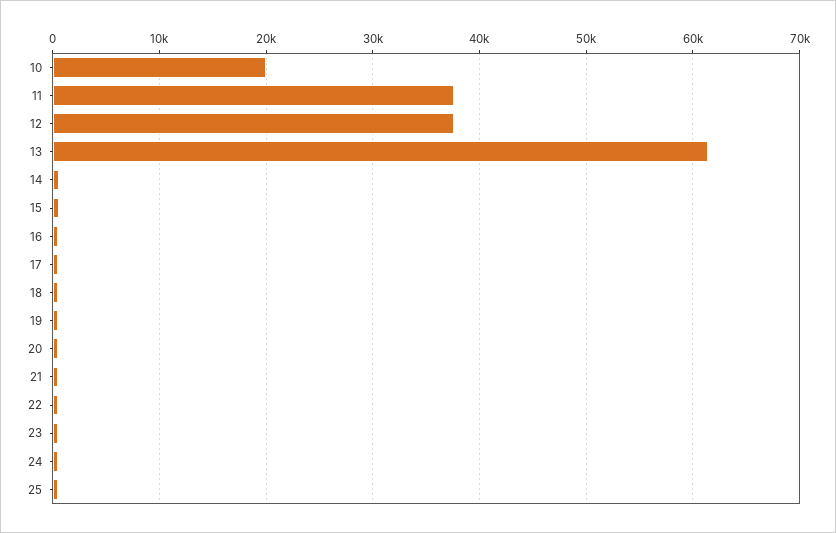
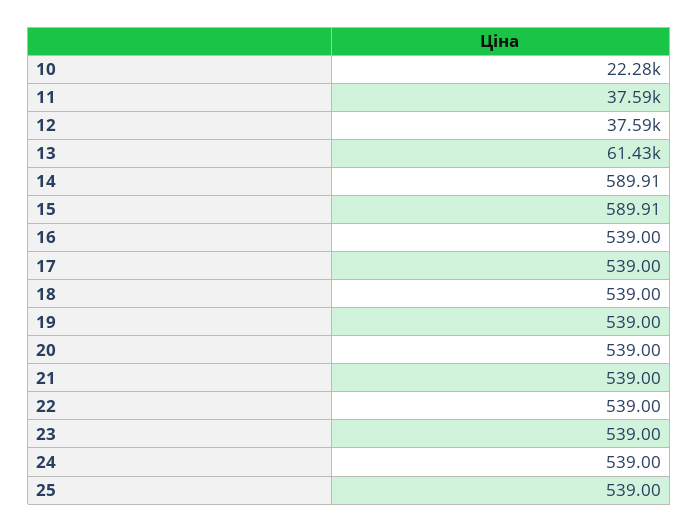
10: 20000 -> 22280

